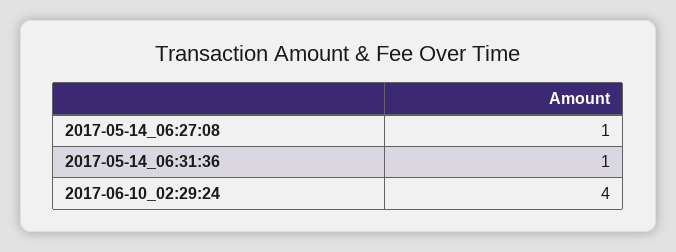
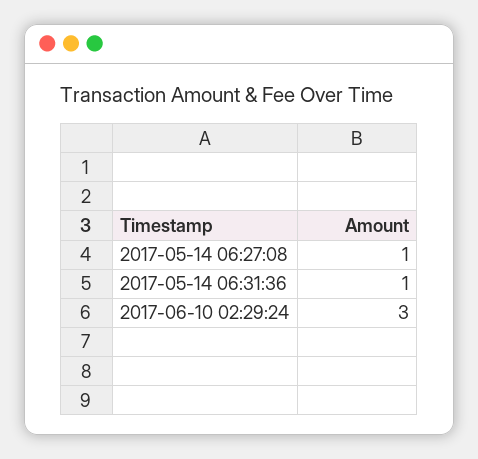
2017-06-10_02:29:24: 4 -> 3

